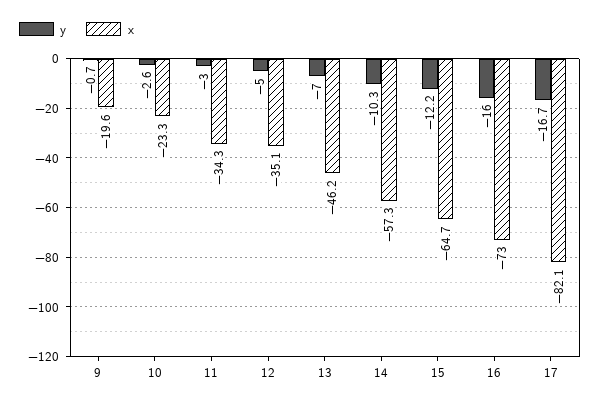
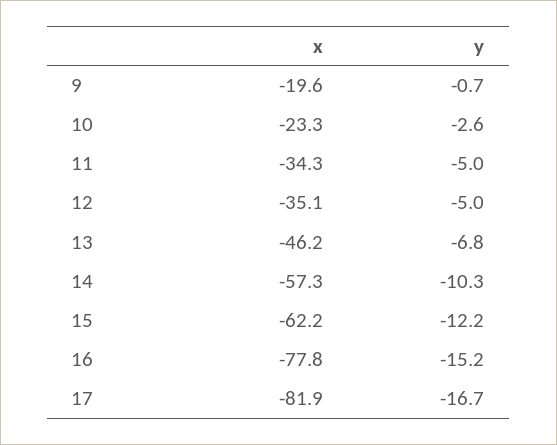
y, 11: -3 -> -5
y, 13: -7 -> -6.8
x, 15: -64.7 -> -62.2
y, 16: -16 -> -15.2
x, 16: -73 -> -77.8
x, 17: -82.1 -> -81.9

